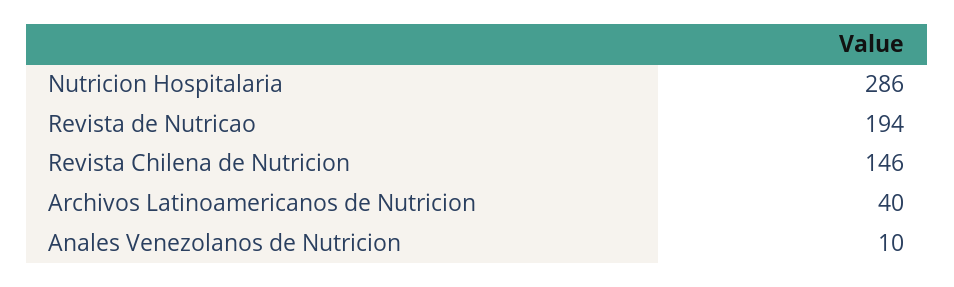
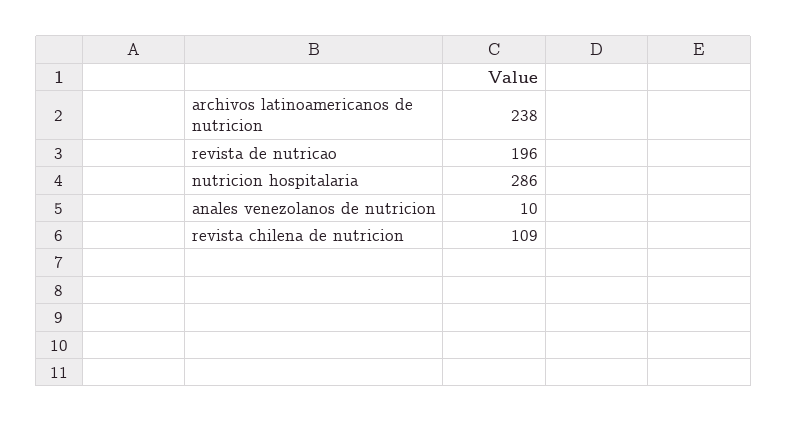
Revista de Nutricao: 194 -> 196
Revista Chilena de Nutricion: 146 -> 109
Archivos Latinoamericanos de Nutricion: 40 -> 238

